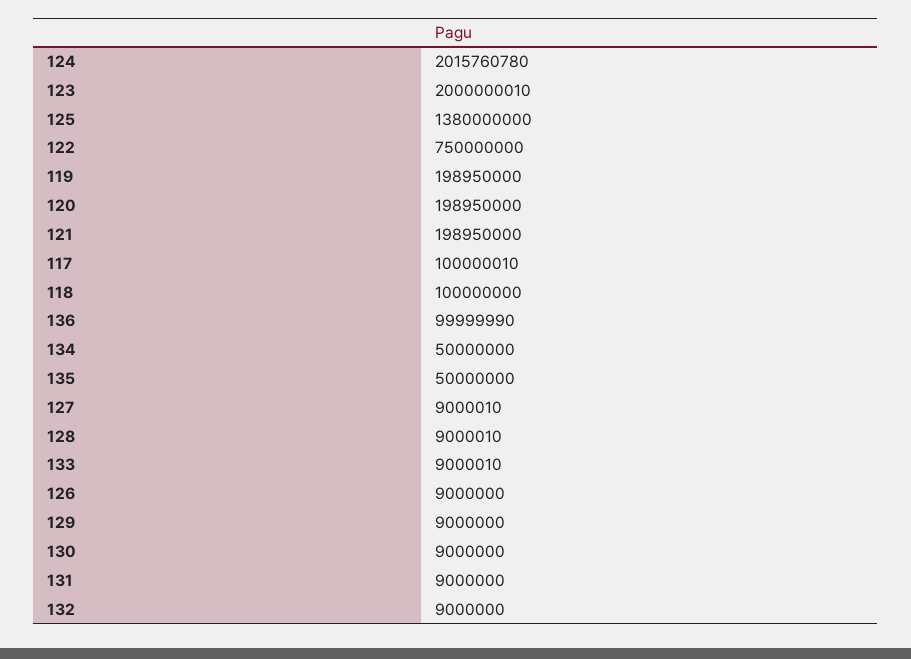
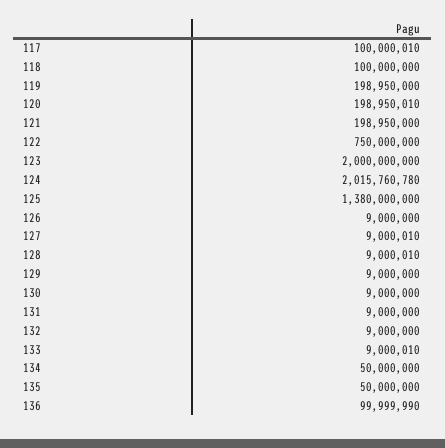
123: 2000000010 -> 2000000000
120: 198950000 -> 198950010

